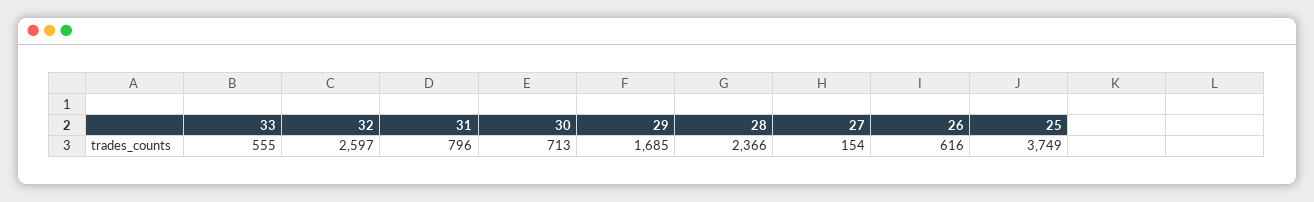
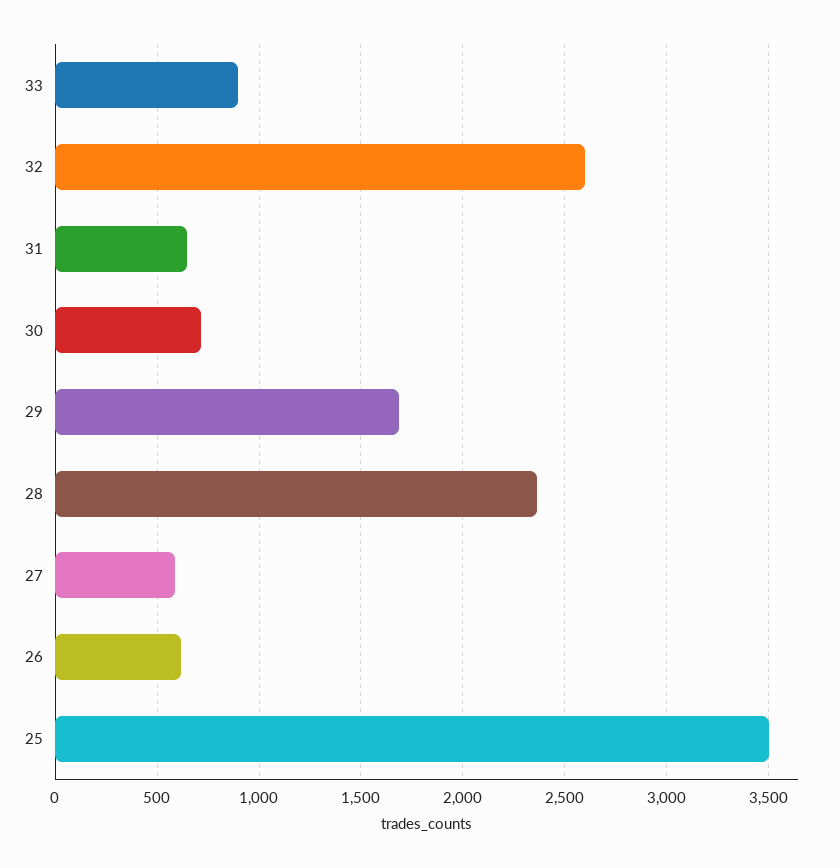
33: 555 -> 900
31: 796 -> 650
27: 154 -> 600
25: 3749 -> 3500

